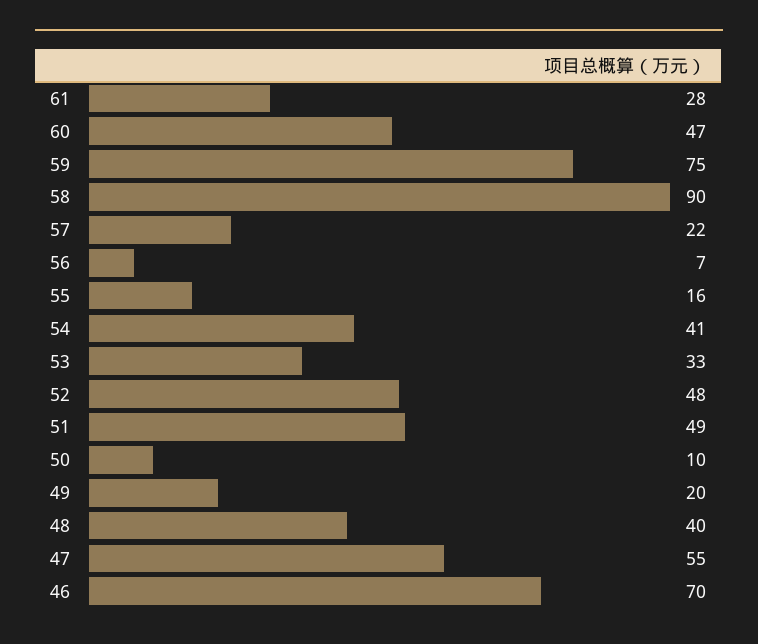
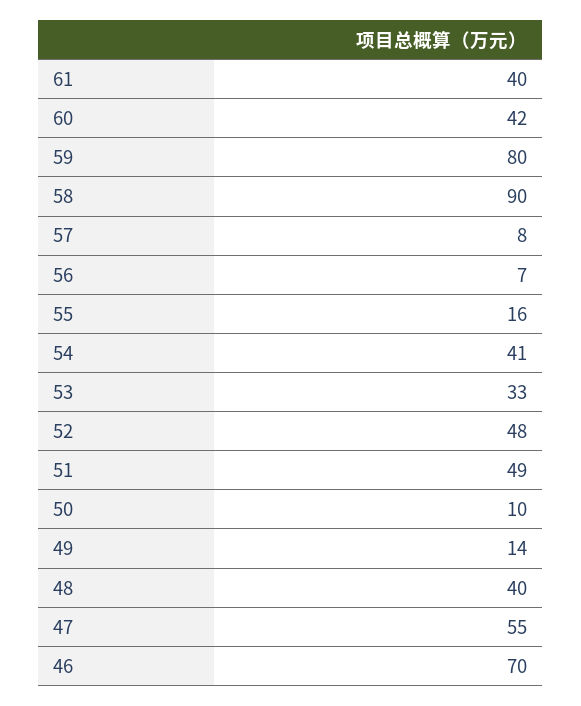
61: 28 -> 40
60: 47 -> 42
59: 75 -> 80
57: 22 -> 8
49: 20 -> 14

